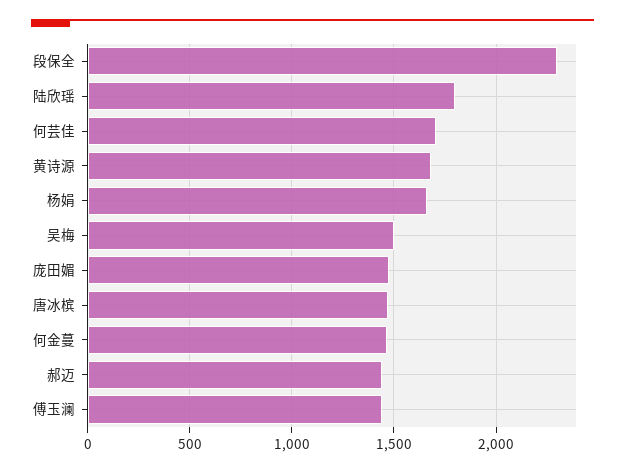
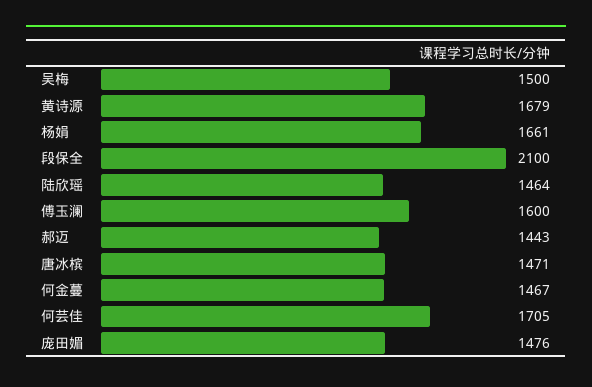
段保全: 2300 -> 2100
陆欣瑶: 1800 -> 1464
傅玉澜: 1450 -> 1600

